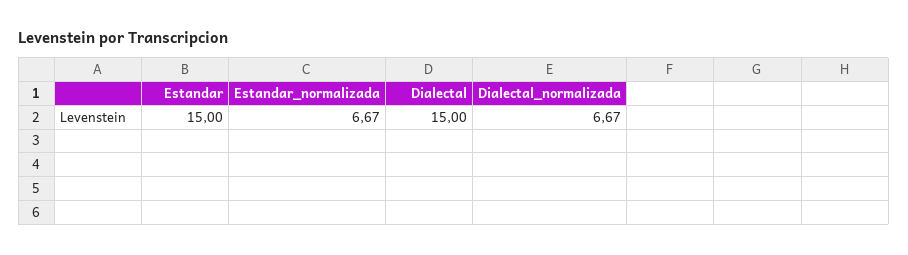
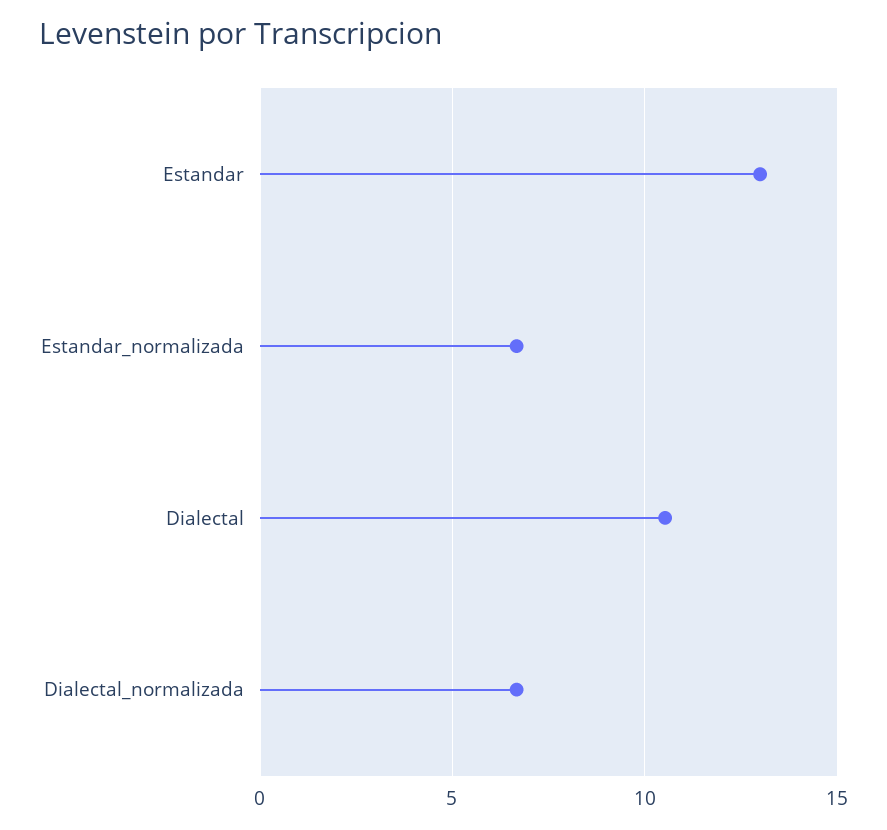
Estandar: 15 -> 13
Dialectal: 15 -> 10.5

